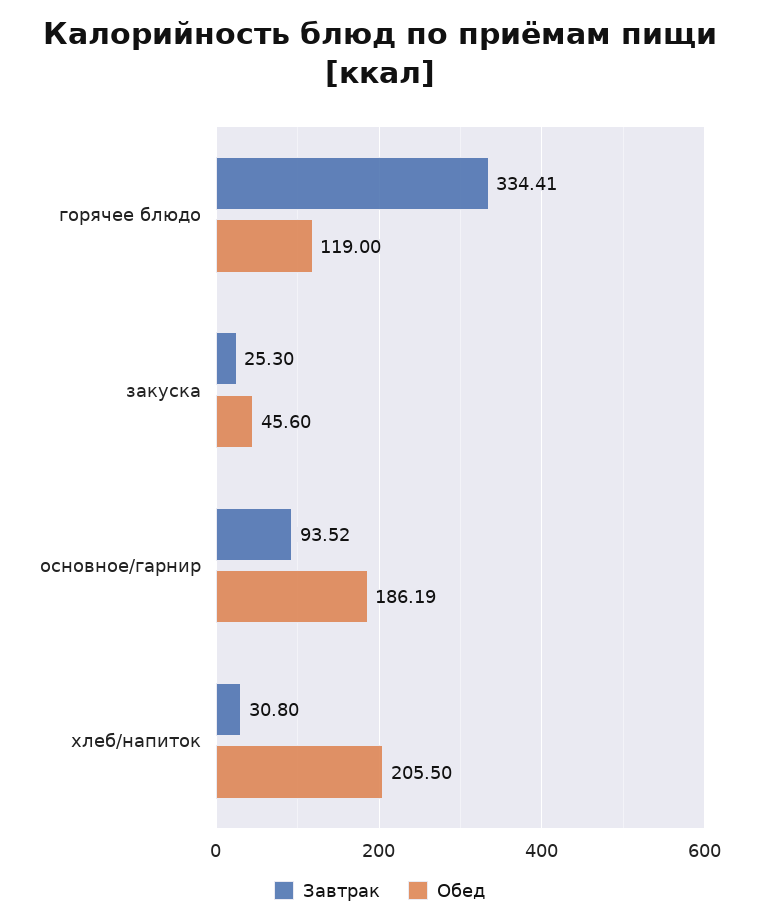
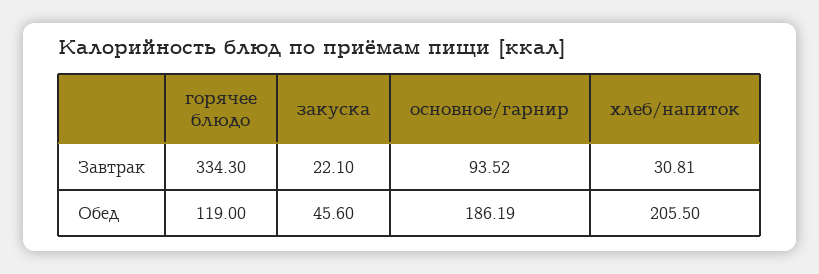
Завтрак, горячее блюдо: 334.41 -> 334.3
Завтрак, закуска: 25.3 -> 22.1
Завтрак, хлеб/напиток: 30.8 -> 30.81

